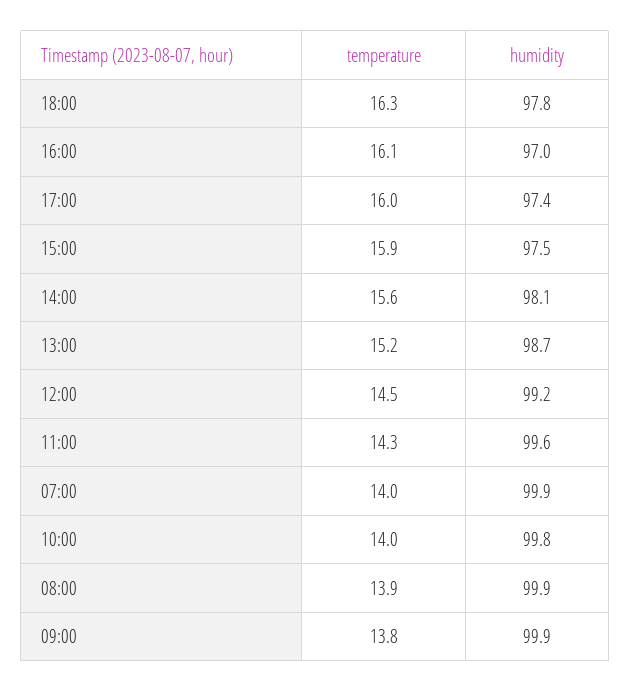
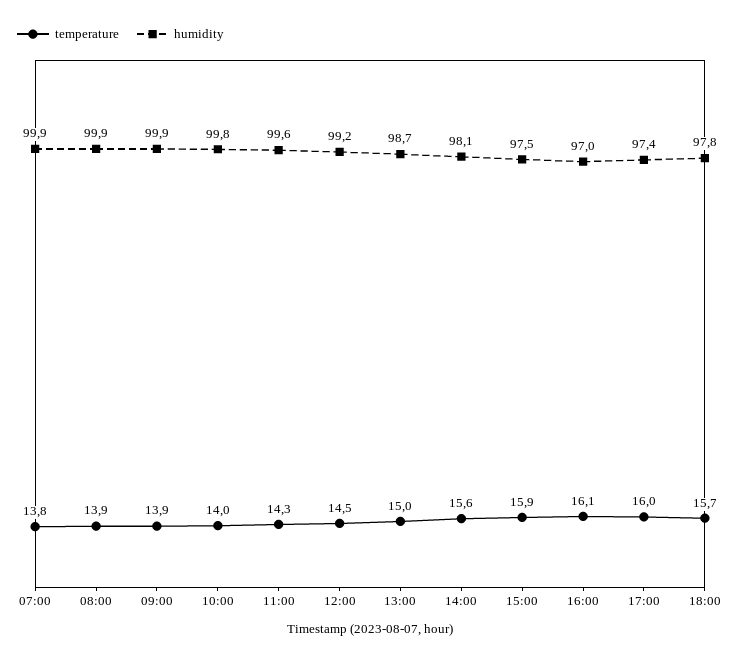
temperature, 18:00: 16.3 -> 15.7
temperature, 13:00: 15.2 -> 15
temperature, 07:00: 14 -> 13.8
temperature, 09:00: 13.8 -> 13.9

